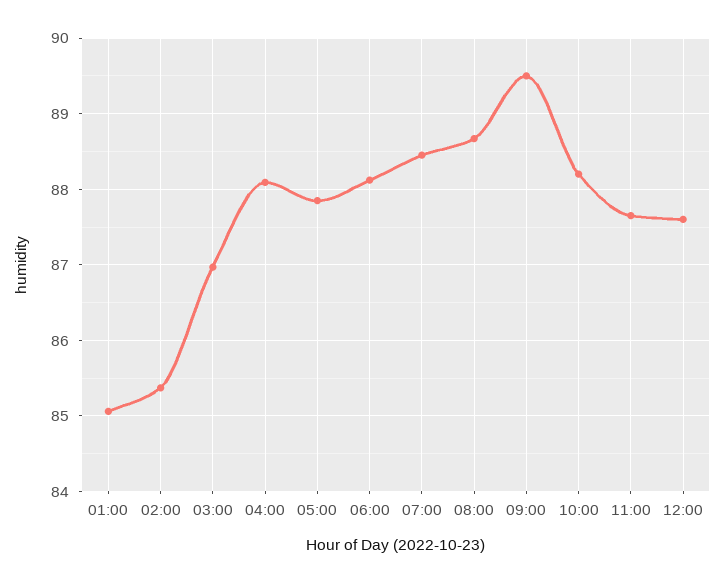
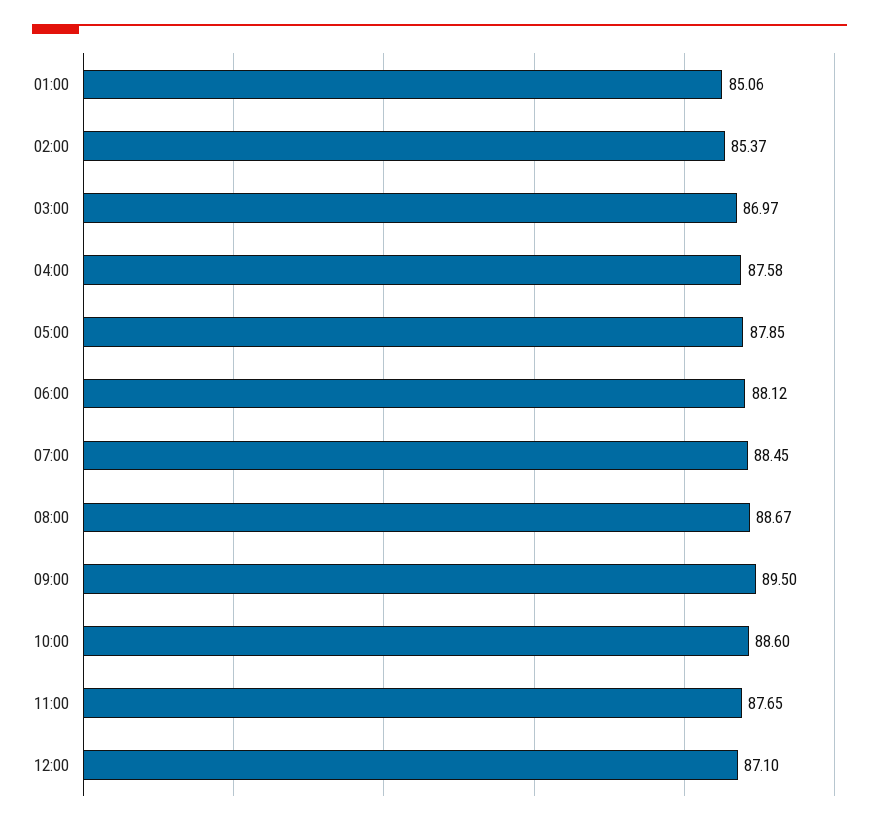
04:00: 88.1 -> 87.58
10:00: 88.2 -> 88.6
12:00: 87.6 -> 87.1

